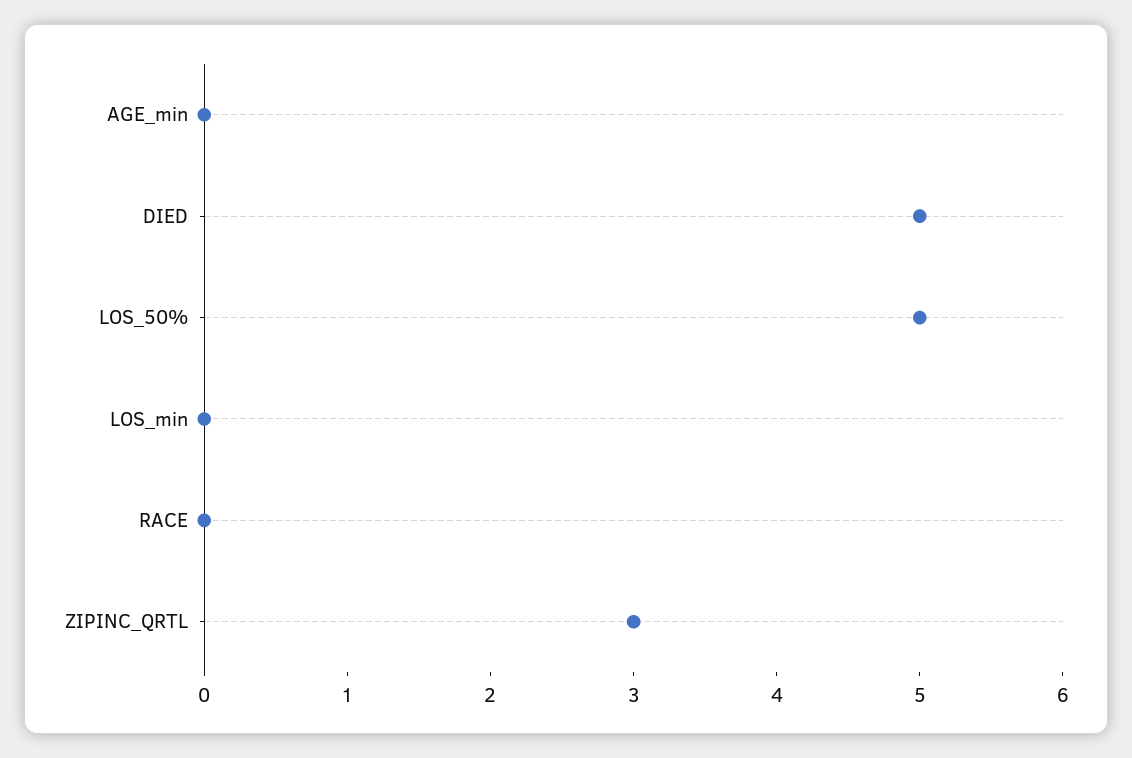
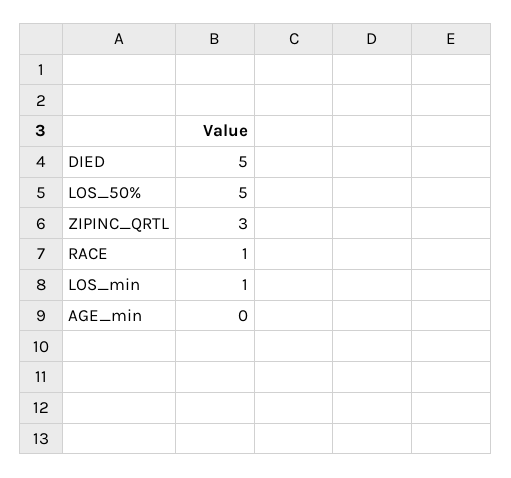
LOS_min: 0 -> 1
RACE: 0 -> 1

